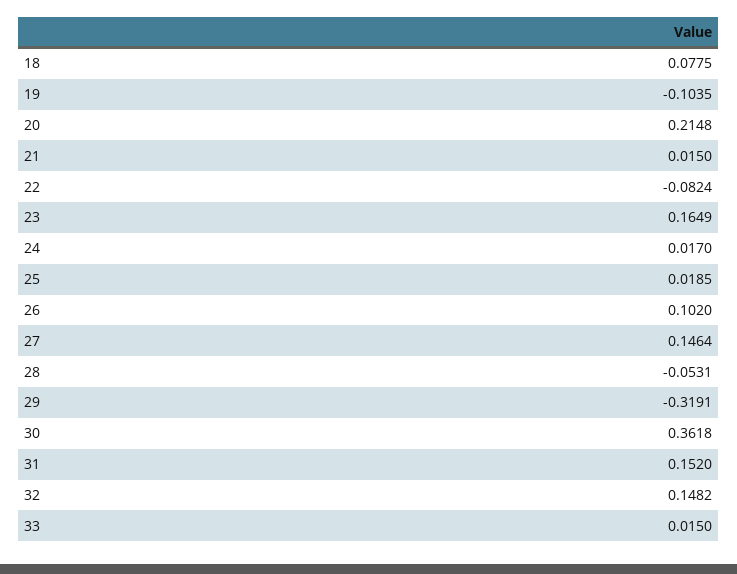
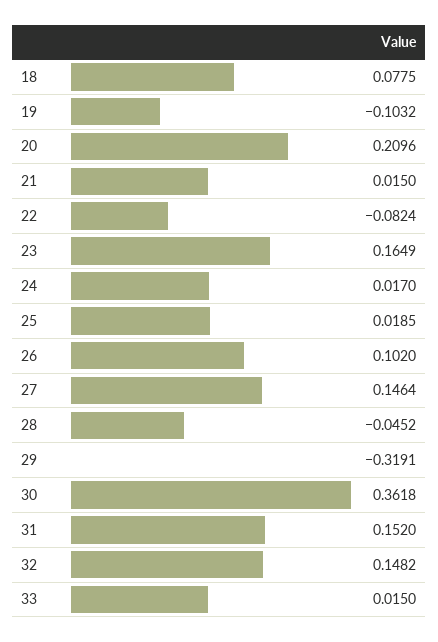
19: -0.1035 -> -0.1032
20: 0.2148 -> 0.2096
28: -0.0531 -> -0.0452

